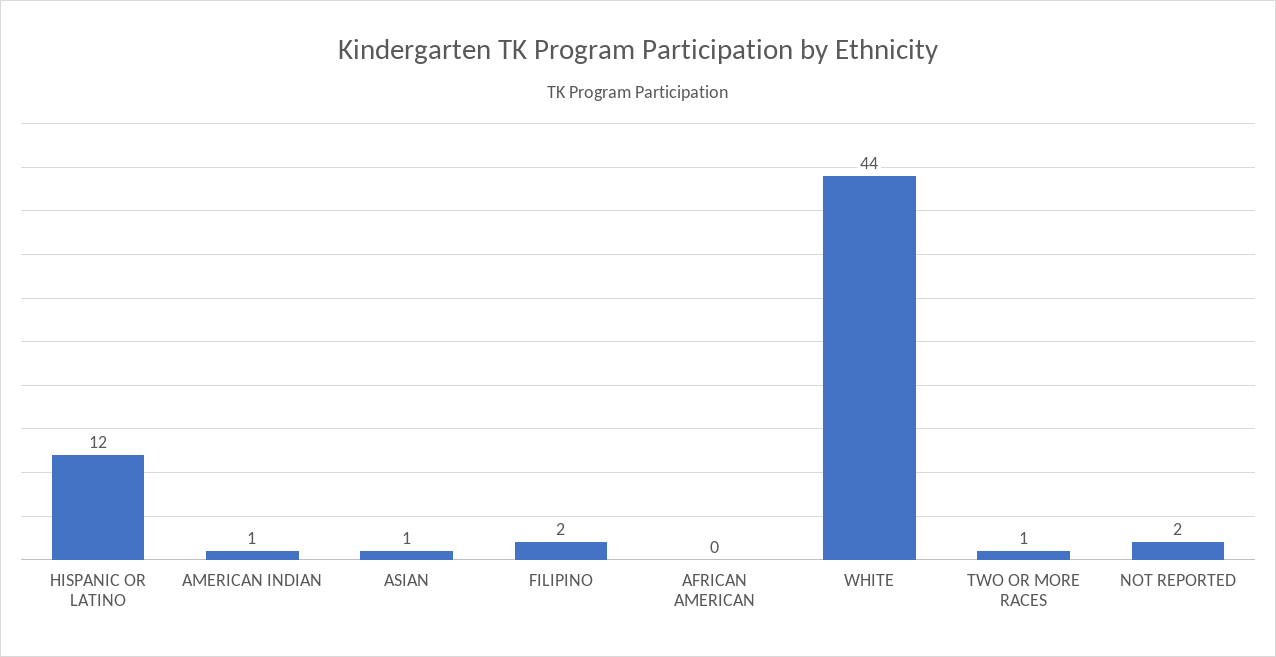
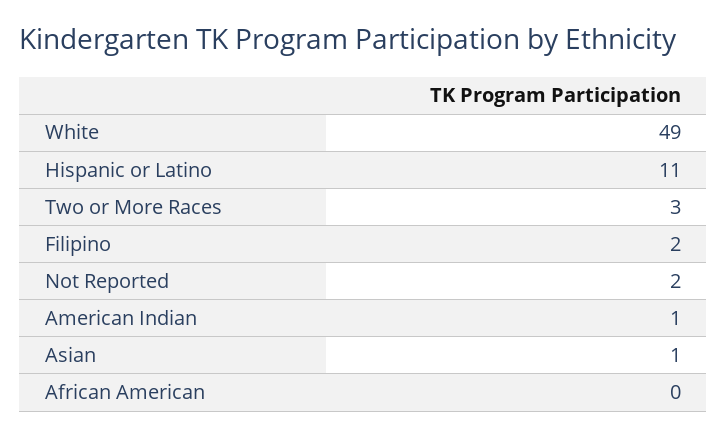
HISPANIC OR LATINO: 12 -> 11
WHITE: 44 -> 49
TWO OR MORE RACES: 1 -> 3

